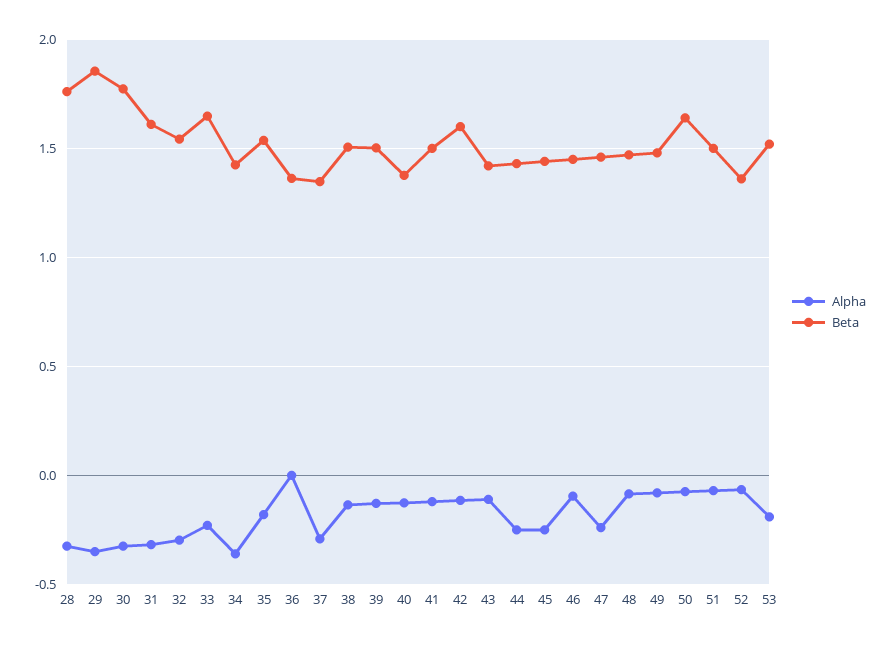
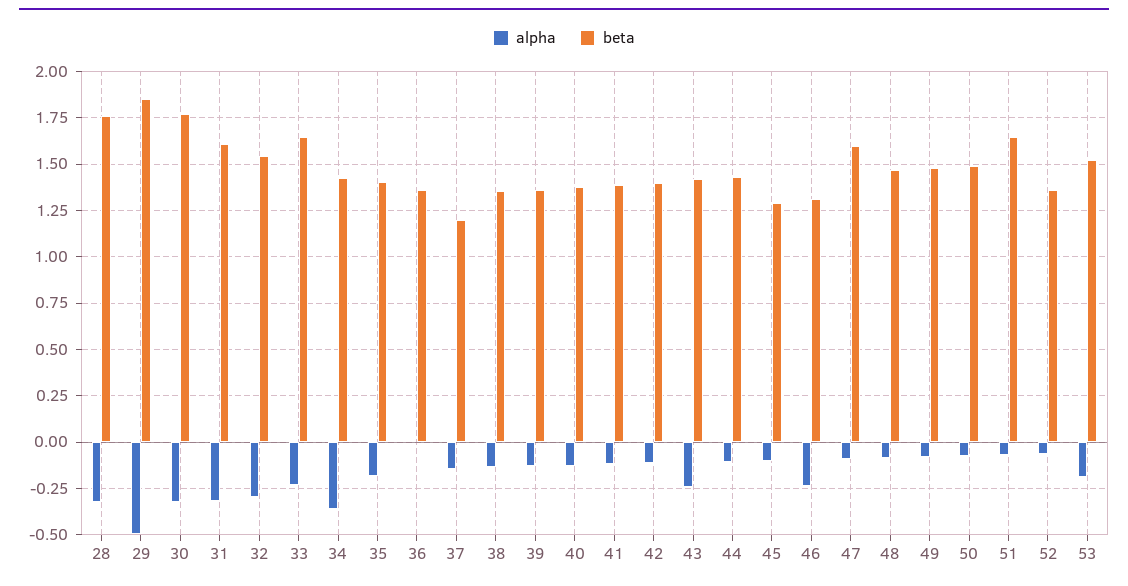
Alpha, 29: -0.35 -> -0.5
Beta, 35: 1.55 -> 1.4
Alpha, 37: -0.3 -> -0.15
Beta, 37: 1.35 -> 1.2
Beta, 38: 1.5 -> 1.35
Beta, 39: 1.5 -> 1.35
Beta, 41: 1.5 -> 1.4
Beta, 42: 1.6 -> 1.4
Alpha, 43: -0.1 -> -0.25
Alpha, 44: -0.25 -> -0.1
Alpha, 45: -0.25 -> -0.1
Beta, 45: 1.45 -> 1.3
Alpha, 46: -0.1 -> -0.25
Beta, 46: 1.45 -> 1.3
Alpha, 47: -0.25 -> -0.1
Beta, 47: 1.45 -> 1.6
Beta, 50: 1.65 -> 1.5
Beta, 51: 1.5 -> 1.65

